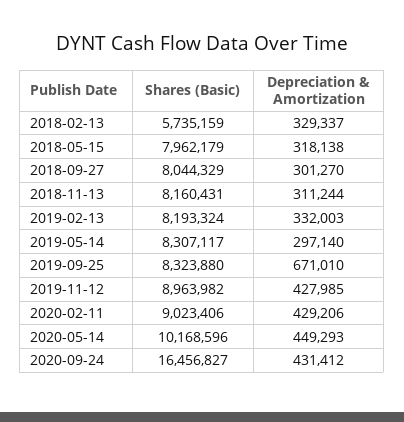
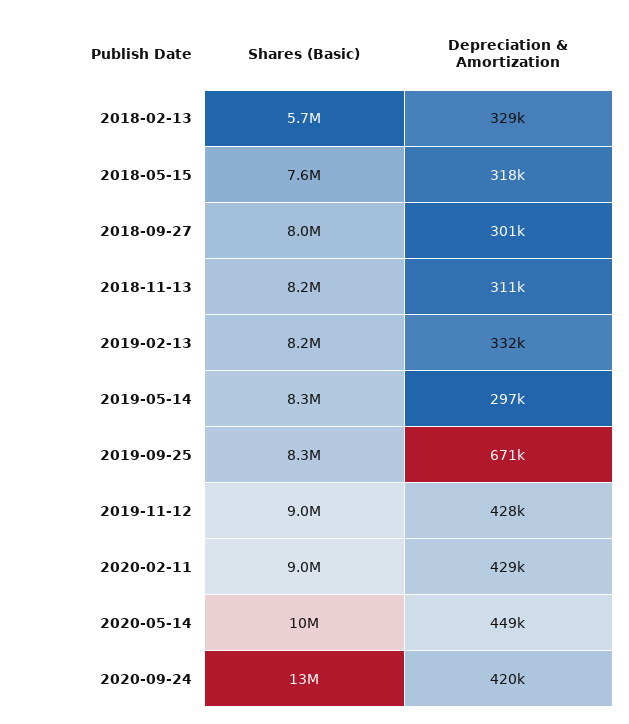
Shares (Basic), 2018-05-15: 7962179 -> 7600000
Shares (Basic), 2020-09-24: 16456827 -> 13000000
Depreciation & Amortization, 2020-09-24: 431412 -> 420000

